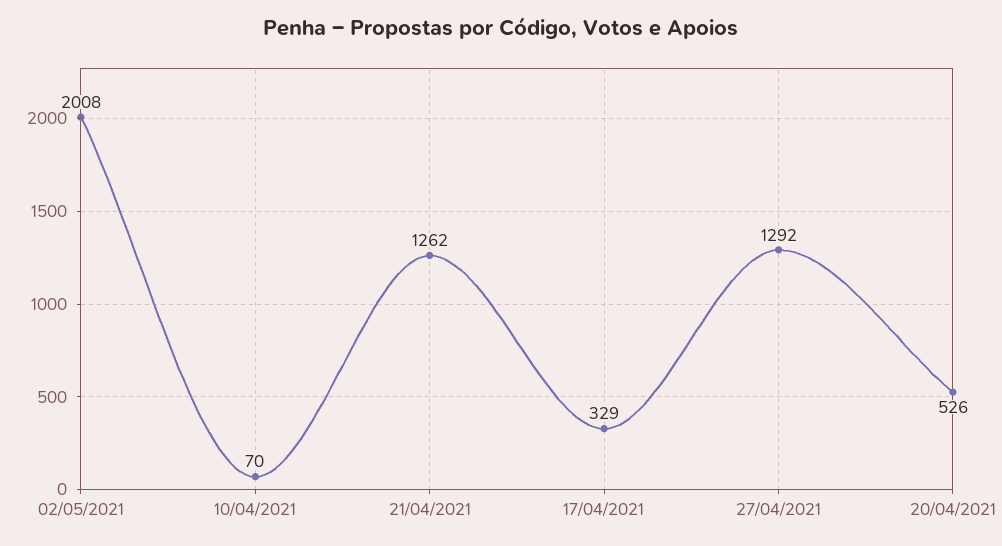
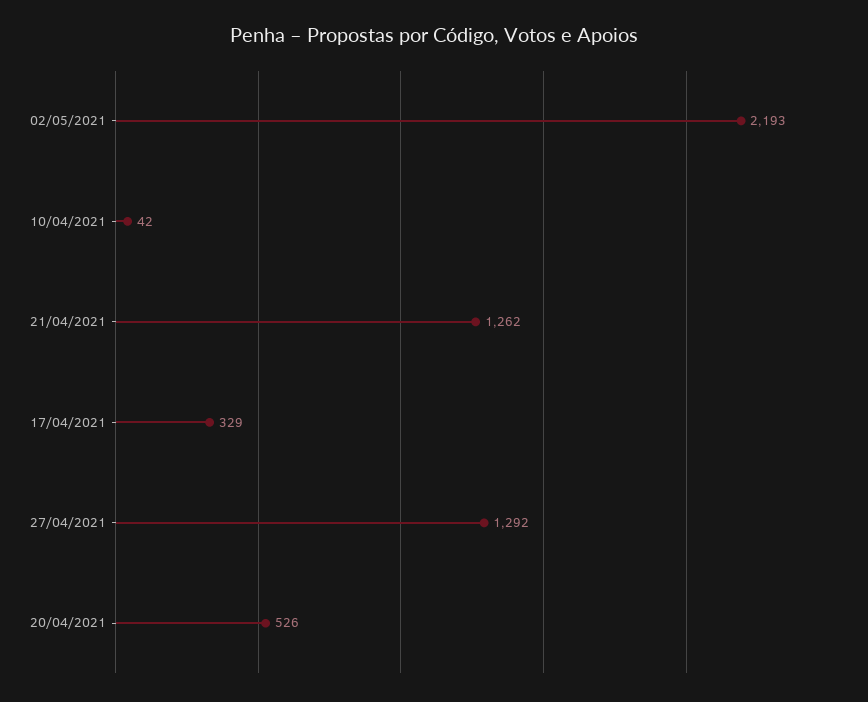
02/05/2021: 2008 -> 2193
10/04/2021: 70 -> 42

